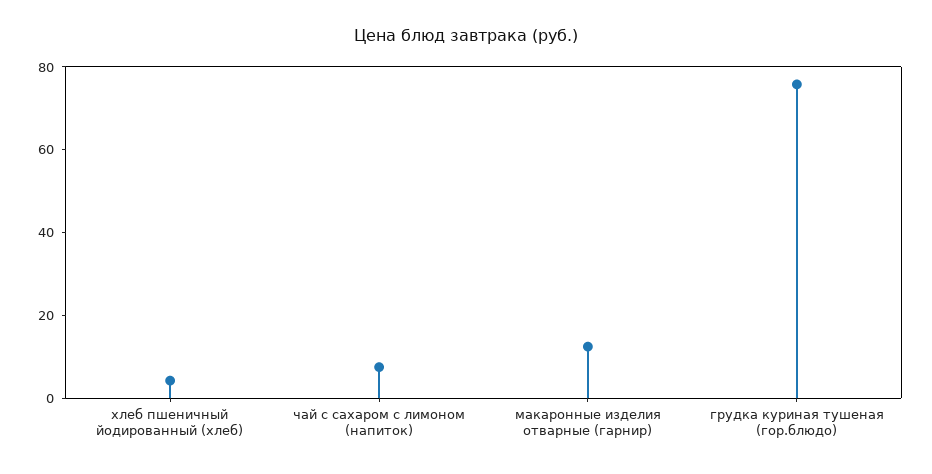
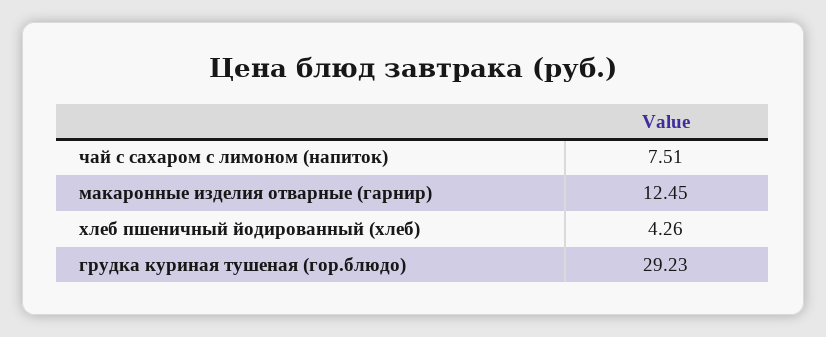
грудка куриная тушеная (гор.блюдо): 75 -> 29.23

